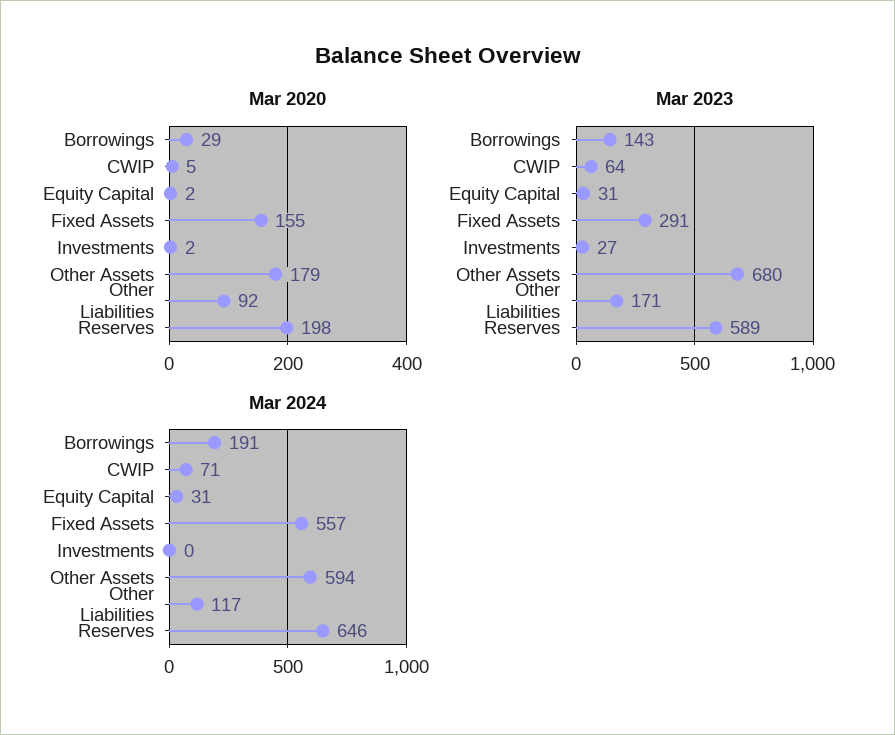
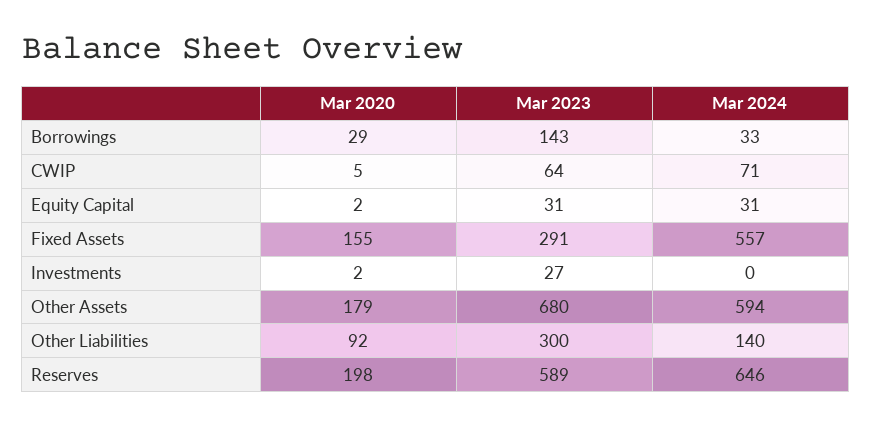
Mar 2023, Other Liabilities: 171 -> 300
Mar 2024, Borrowings: 191 -> 33
Mar 2024, Other Liabilities: 117 -> 140

